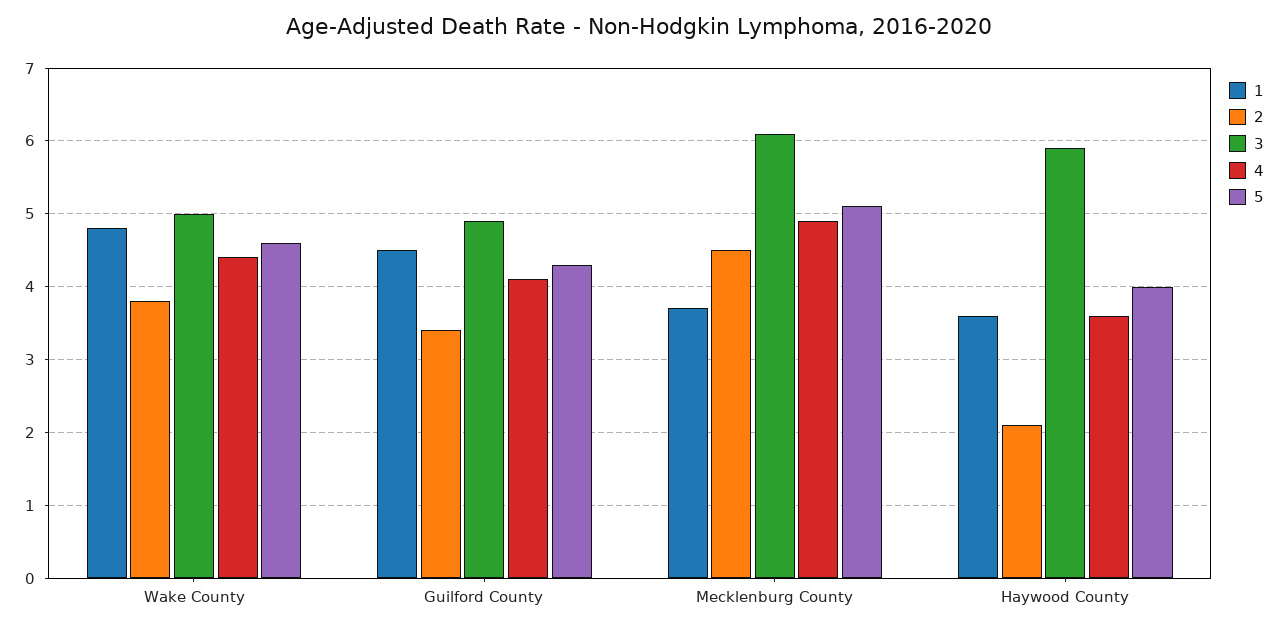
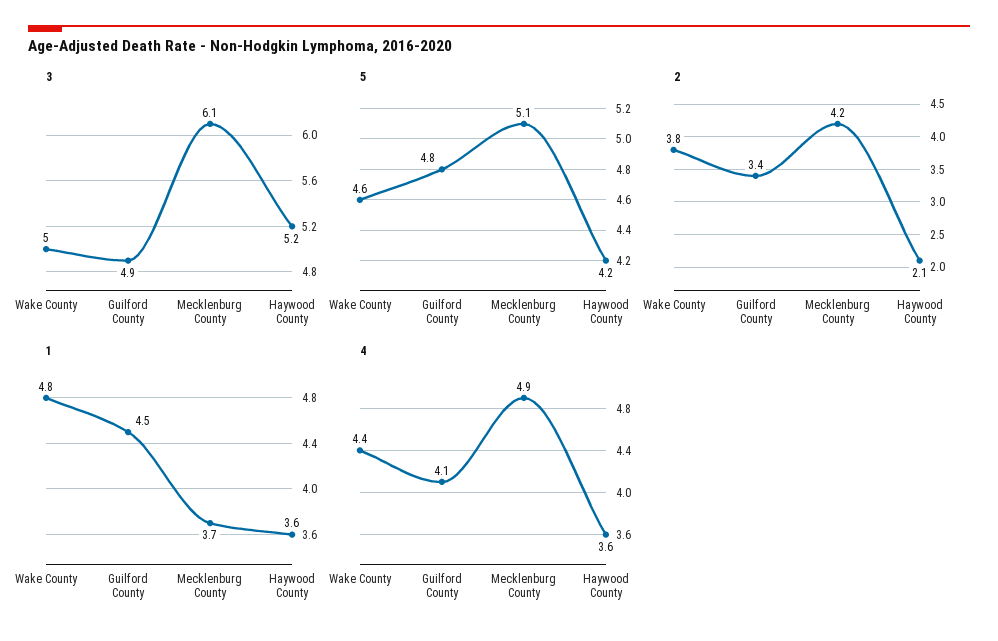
5, Guilford County: 4.3 -> 4.8
2, Mecklenburg County: 4.5 -> 4.2
3, Haywood County: 5.9 -> 5.2
5, Haywood County: 4 -> 4.2

